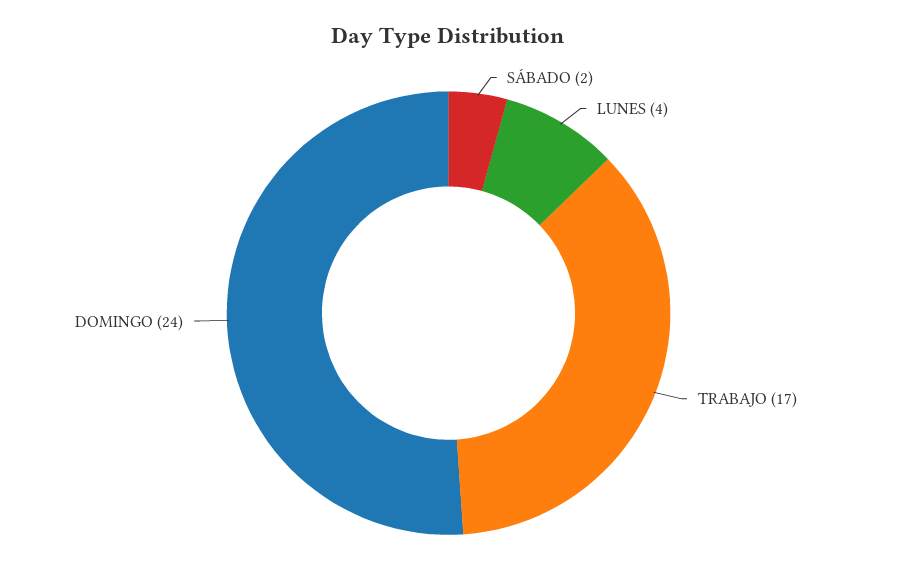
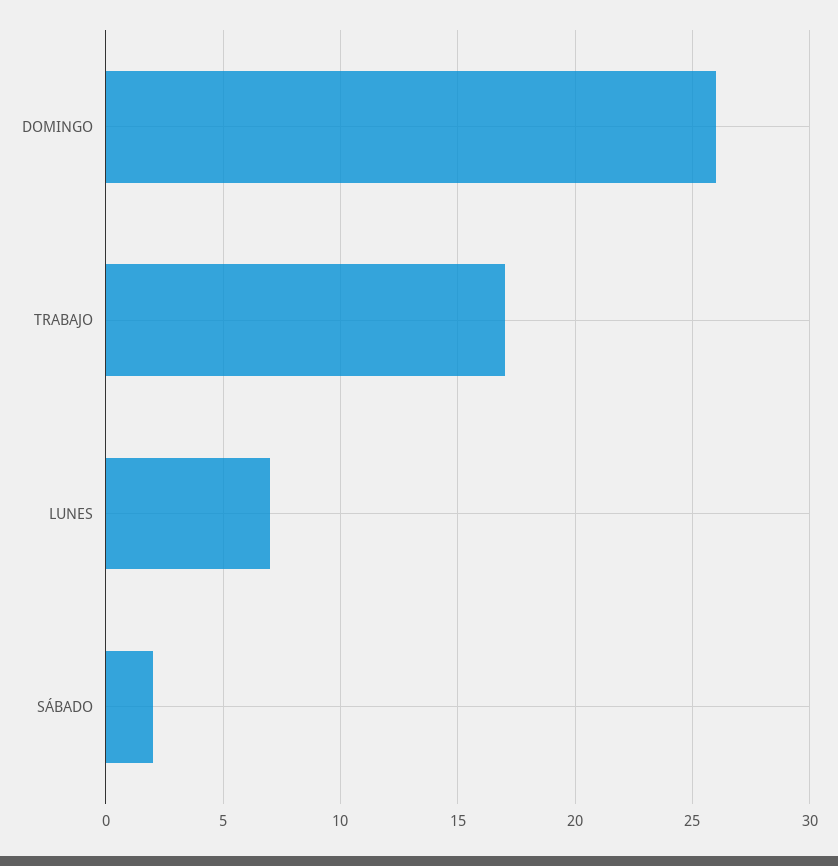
LUNES: 4 -> 7
DOMINGO: 24 -> 26

